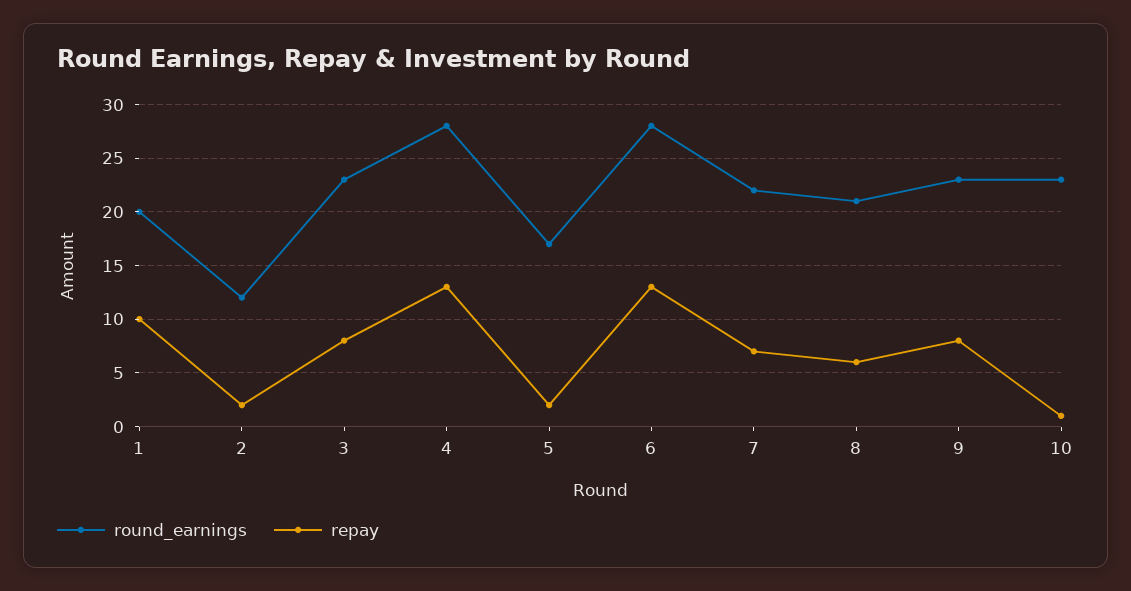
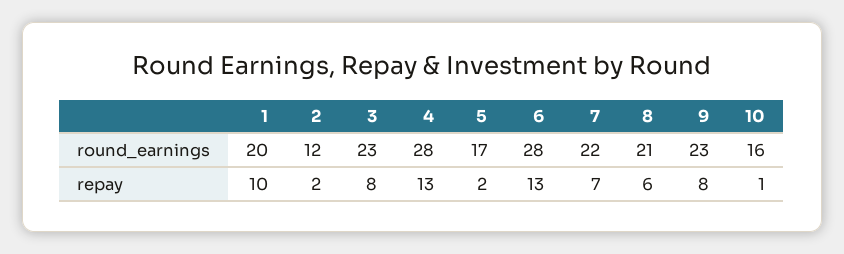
round_earnings, 10: 23 -> 16

